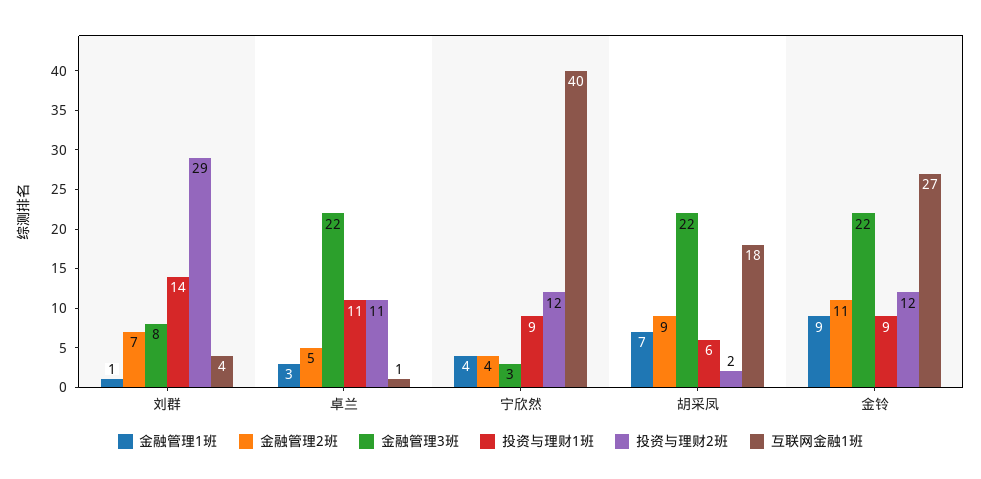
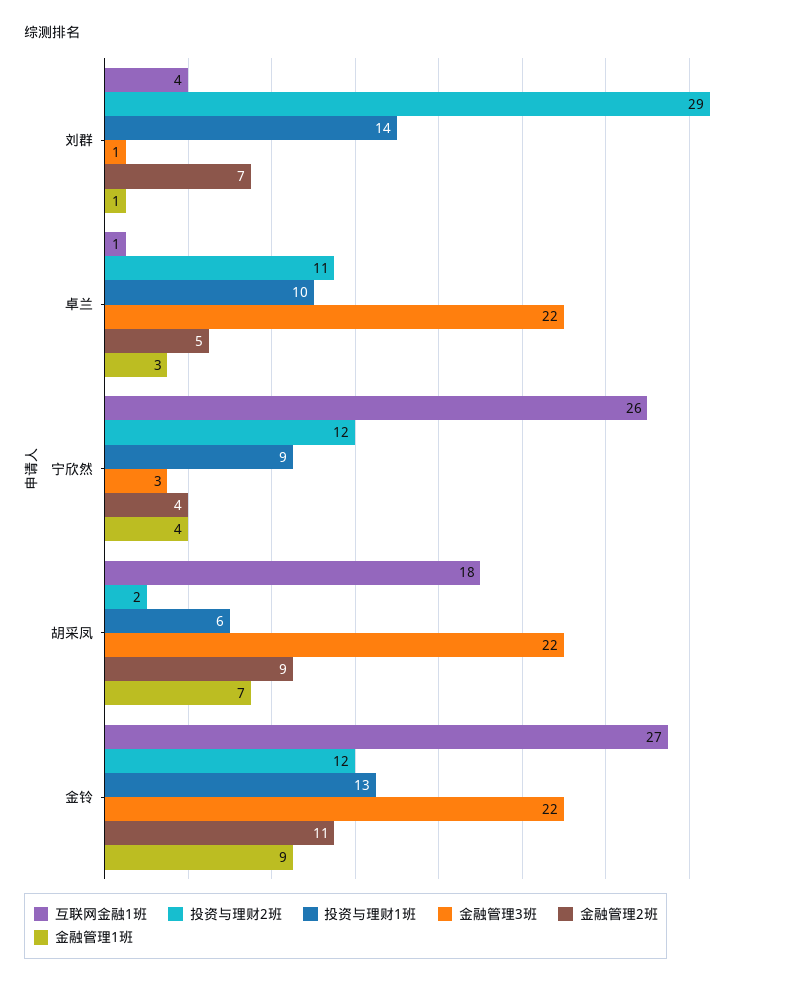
金融管理3班, 刘群: 8 -> 1
投资与理财1班, 卓兰: 11 -> 10
互联网金融1班, 宁欣然: 40 -> 26
投资与理财1班, 金铃: 9 -> 13

